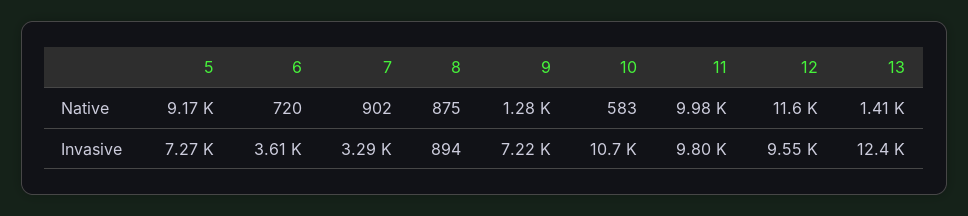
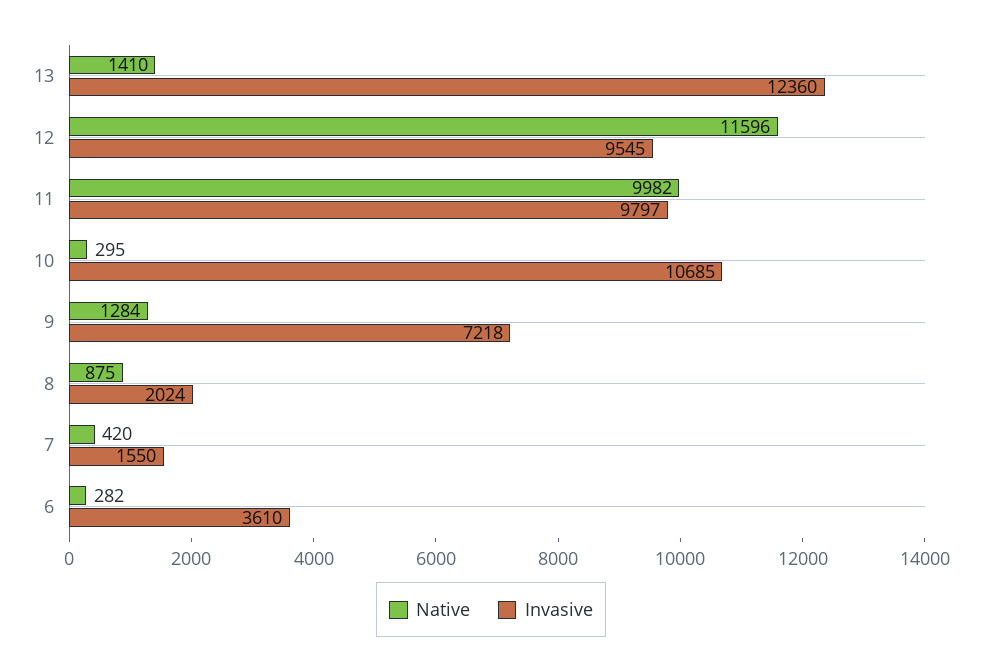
Native, 5: 9170 -> none
Native, 6: 720 -> 282
Native, 7: 902 -> 420
Native, 10: 583 -> 295
Invasive, 5: 7270 -> none
Invasive, 7: 3290 -> 1550
Invasive, 8: 894 -> 2024

